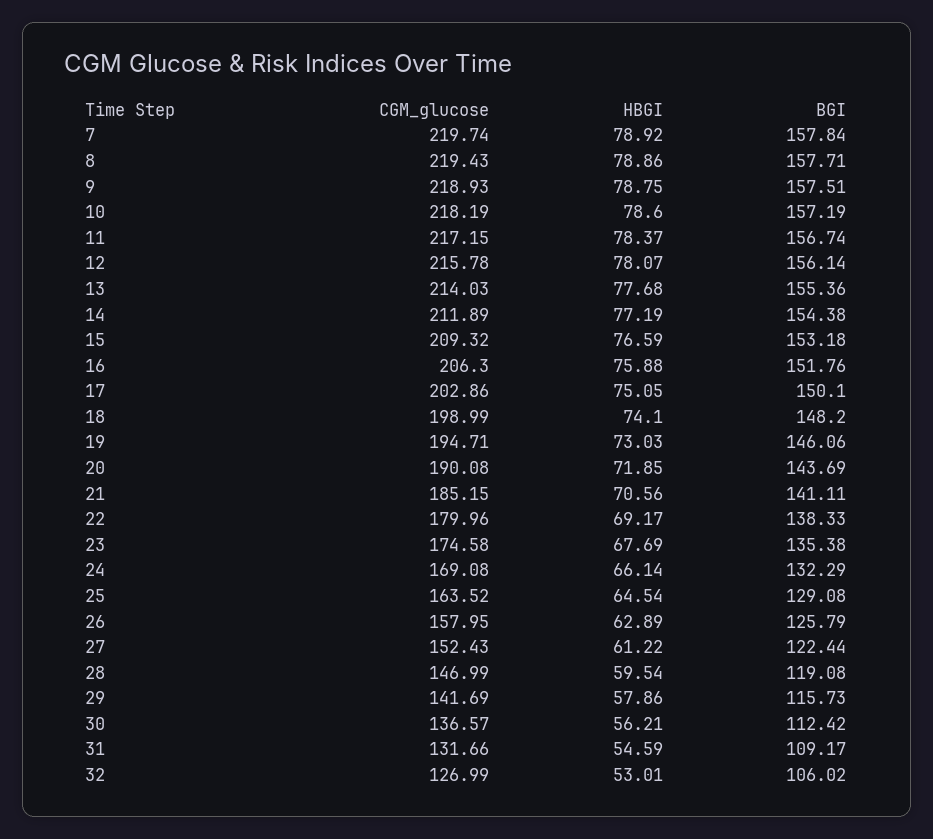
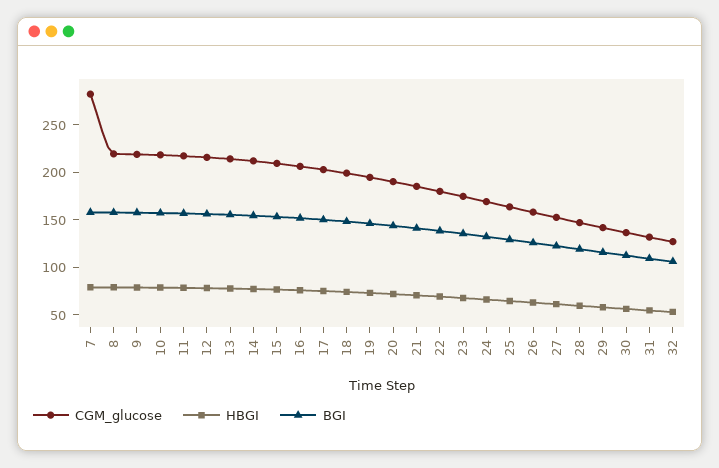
CGM_glucose, 7: 219.74 -> 280

